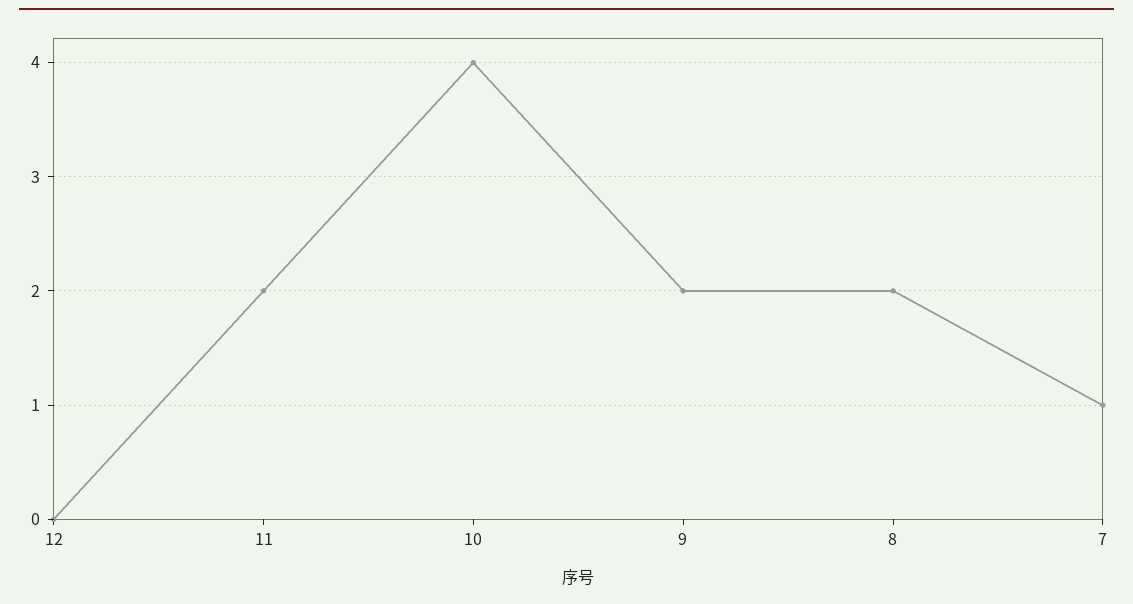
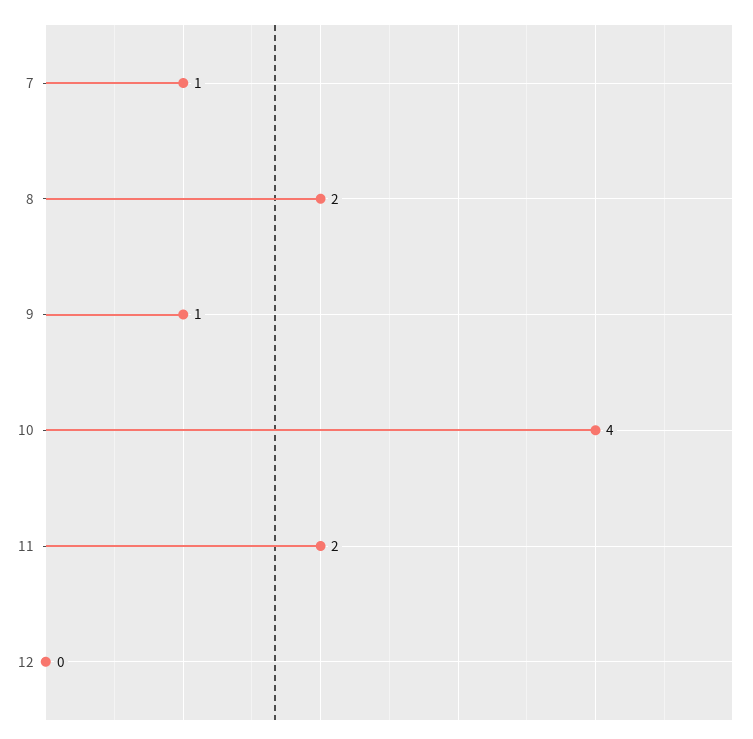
9: 2 -> 1

